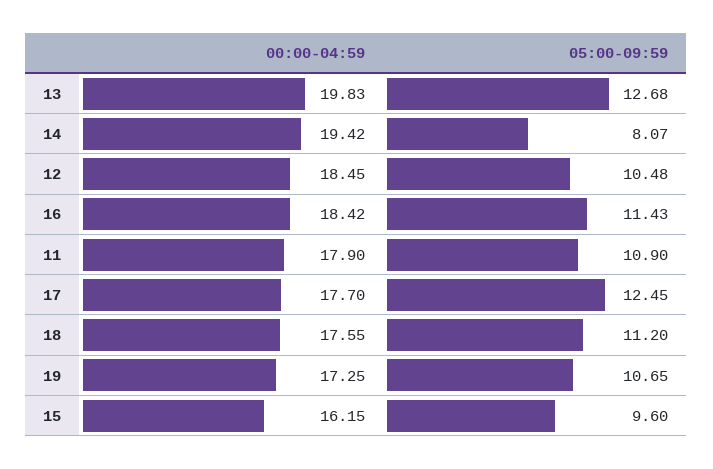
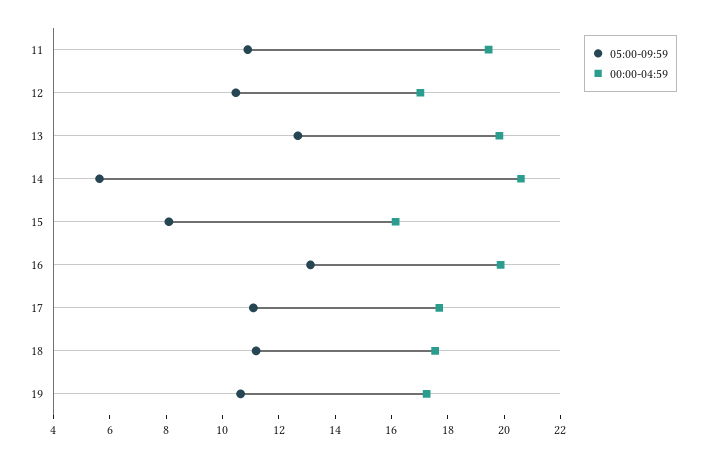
00:00-04:59, 14: 19.42 -> 20.5
05:00-09:59, 14: 8.07 -> 5.5
00:00-04:59, 12: 18.45 -> 17
00:00-04:59, 16: 18.42 -> 20
05:00-09:59, 16: 11.43 -> 13
00:00-04:59, 11: 17.9 -> 19.5
05:00-09:59, 17: 12.45 -> 11
05:00-09:59, 15: 9.6 -> 8

